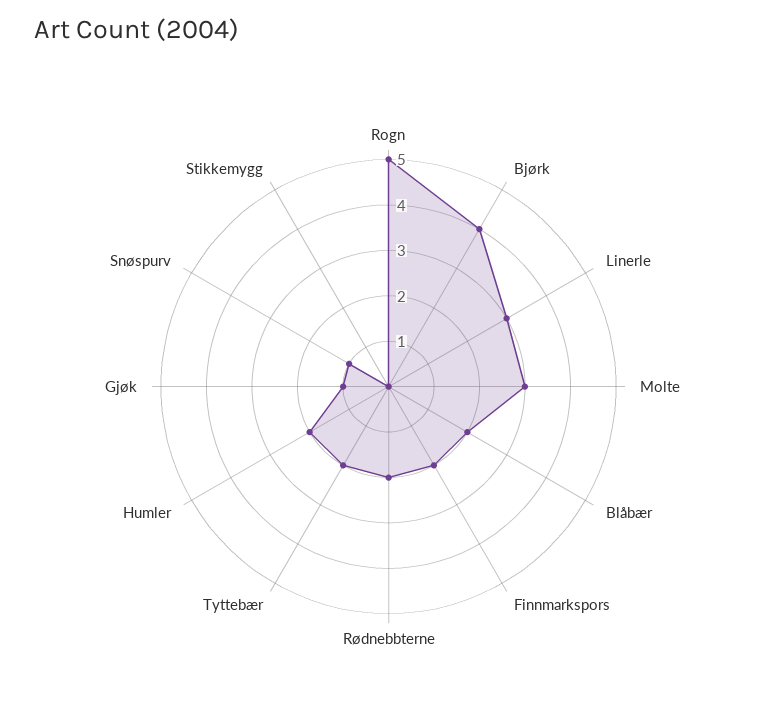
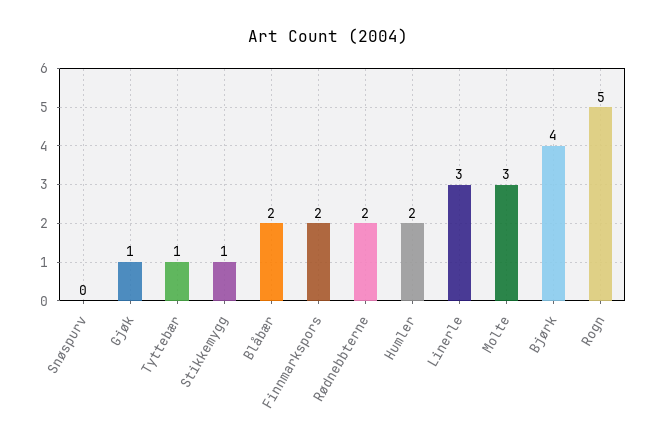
Tyttebær: 2 -> 1
Snøspurv: 1 -> 0
Stikkemygg: 0 -> 1

